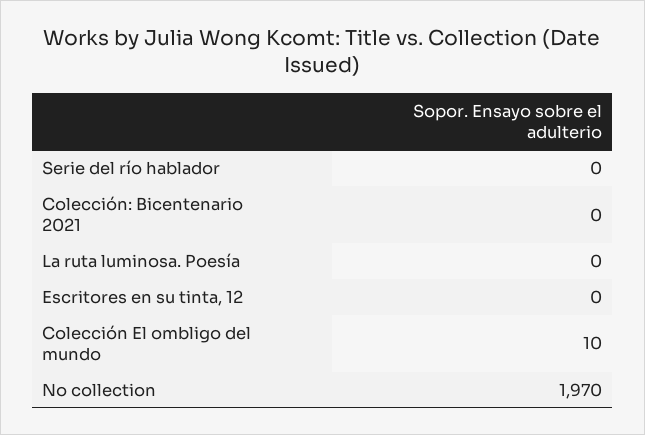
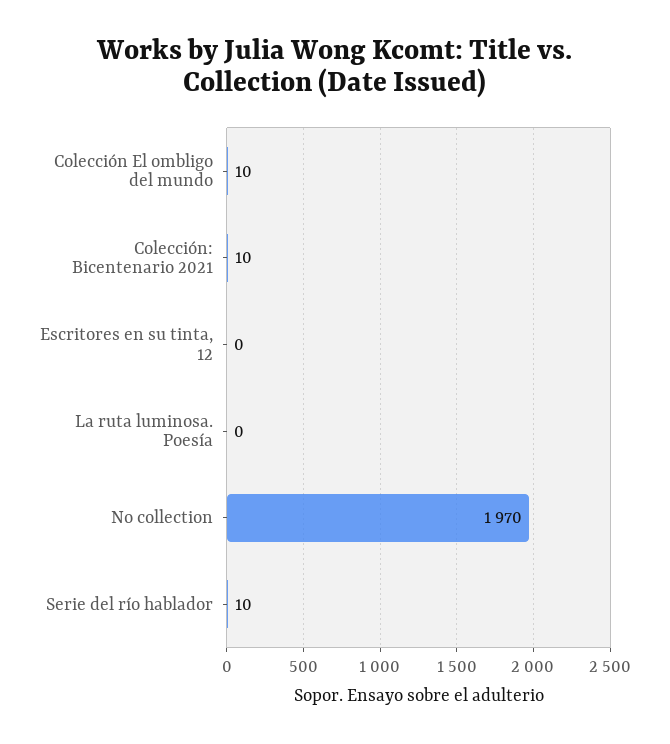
Serie del río hablador: 0 -> 10
Colección: Bicentenario 2021: 0 -> 10

